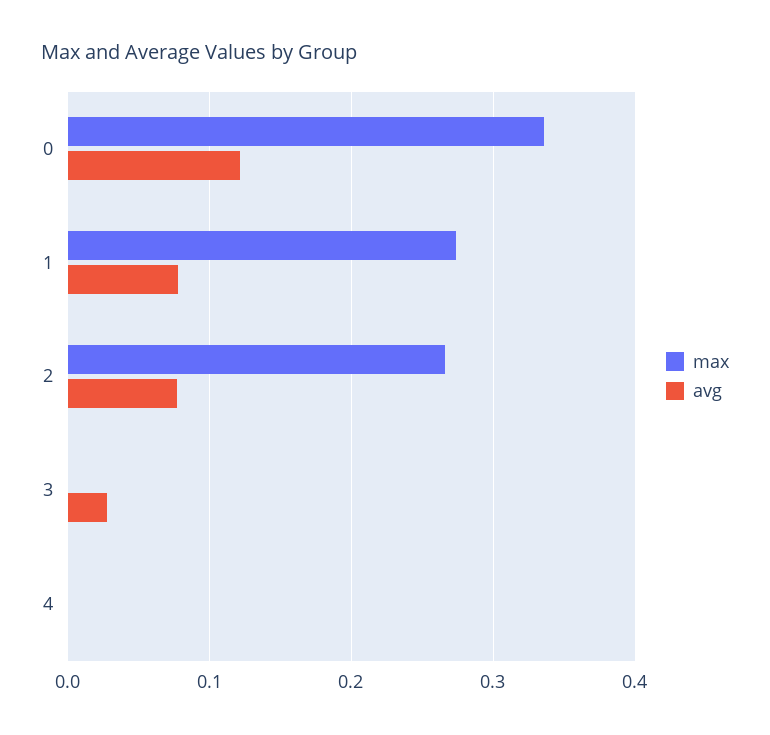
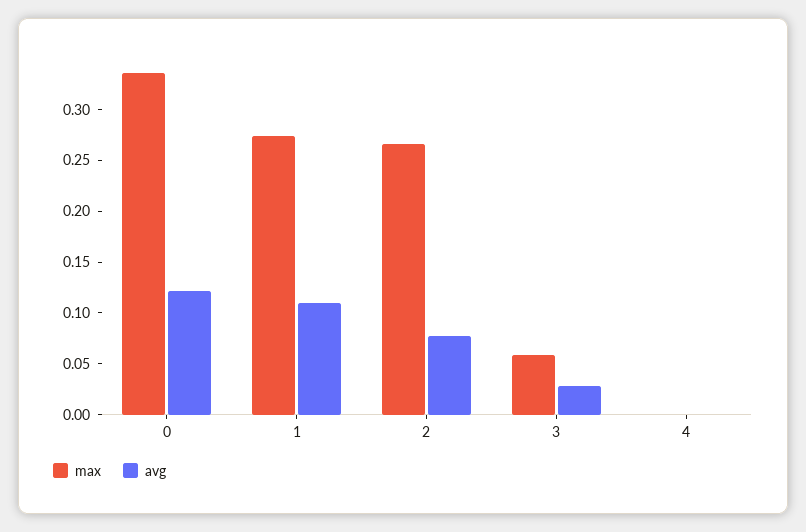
avg, 1: 0.08 -> 0.11
max, 3: 0 -> 0.06

